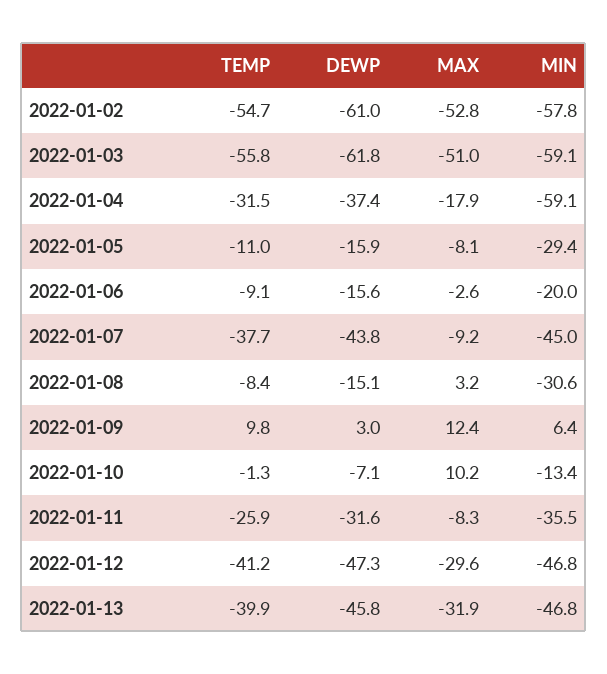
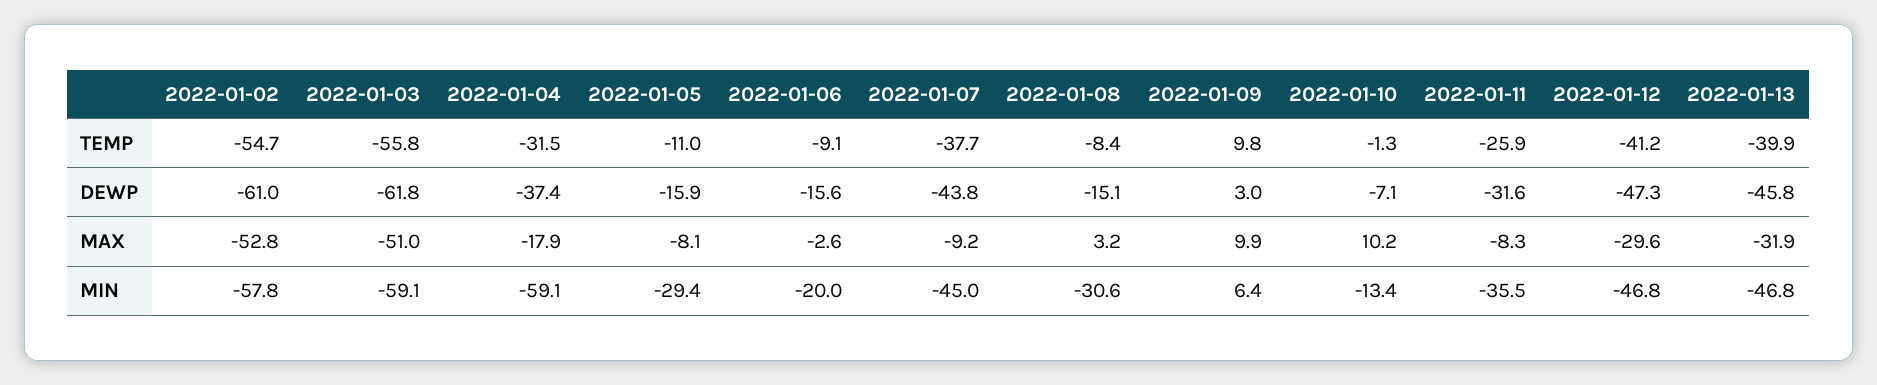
MAX, 2022-01-09: 12.4 -> 9.9

